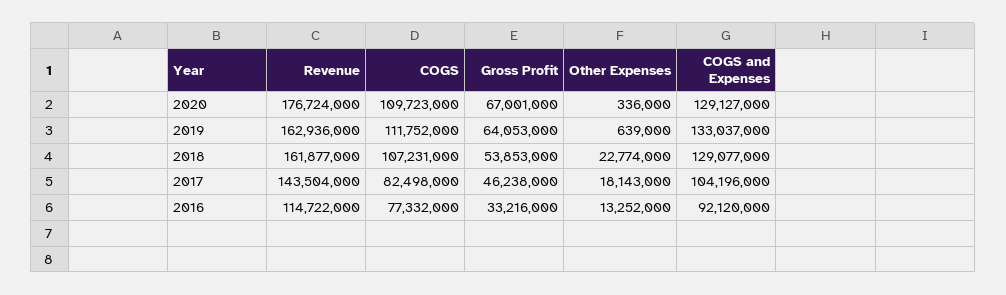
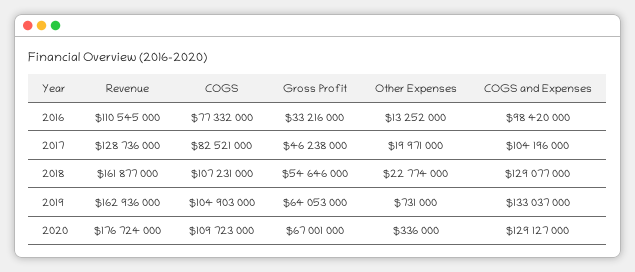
COGS, 2019: 111752000 -> 104903000
Other Expenses, 2019: 639000 -> 731000
Gross Profit, 2018: 53853000 -> 54646000
Revenue, 2017: 143504000 -> 128736000
COGS, 2017: 82498000 -> 82521000
Other Expenses, 2017: 18143000 -> 19971000
Revenue, 2016: 114722000 -> 110545000
COGS and Expenses, 2016: 92120000 -> 98420000

